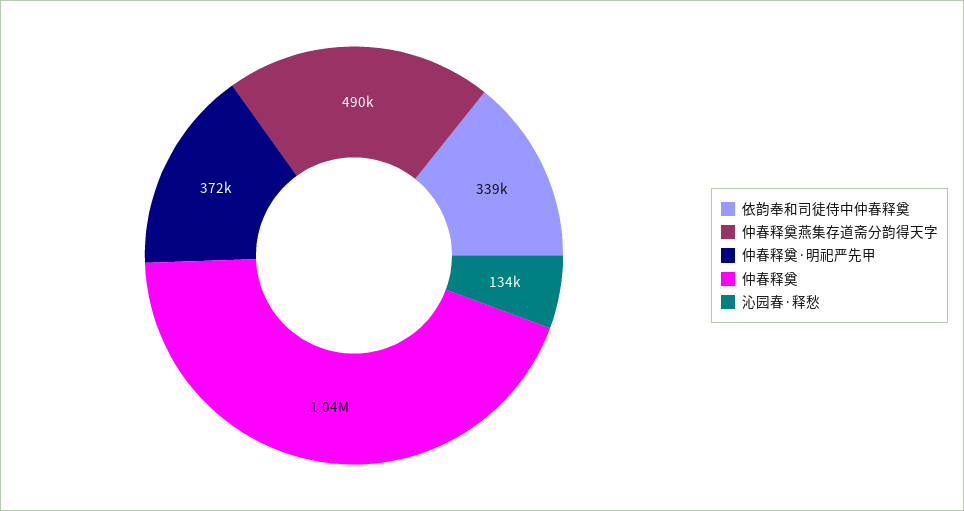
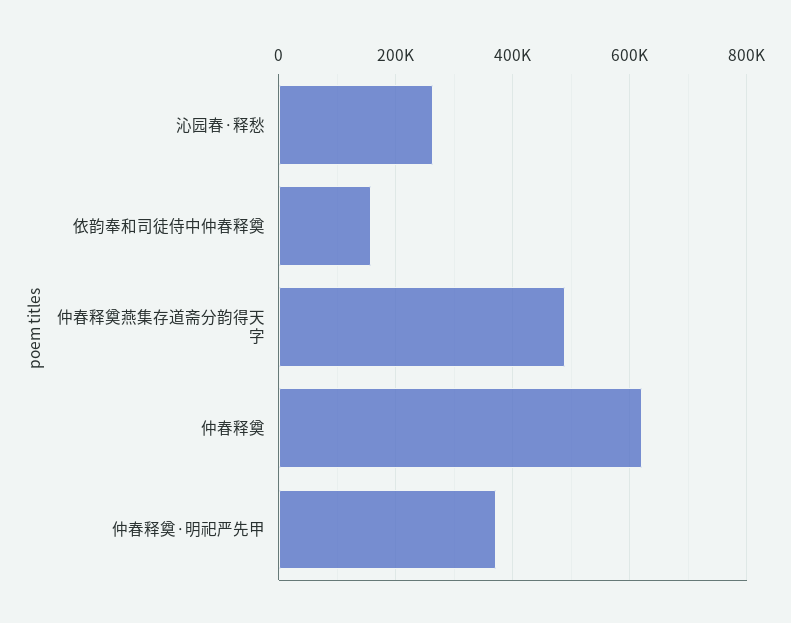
依韵奉和司徒侍中仲春释奠: 339000 -> 160000
仲春释奠: 1040000 -> 620000
沁园春·释愁: 134000 -> 260000

